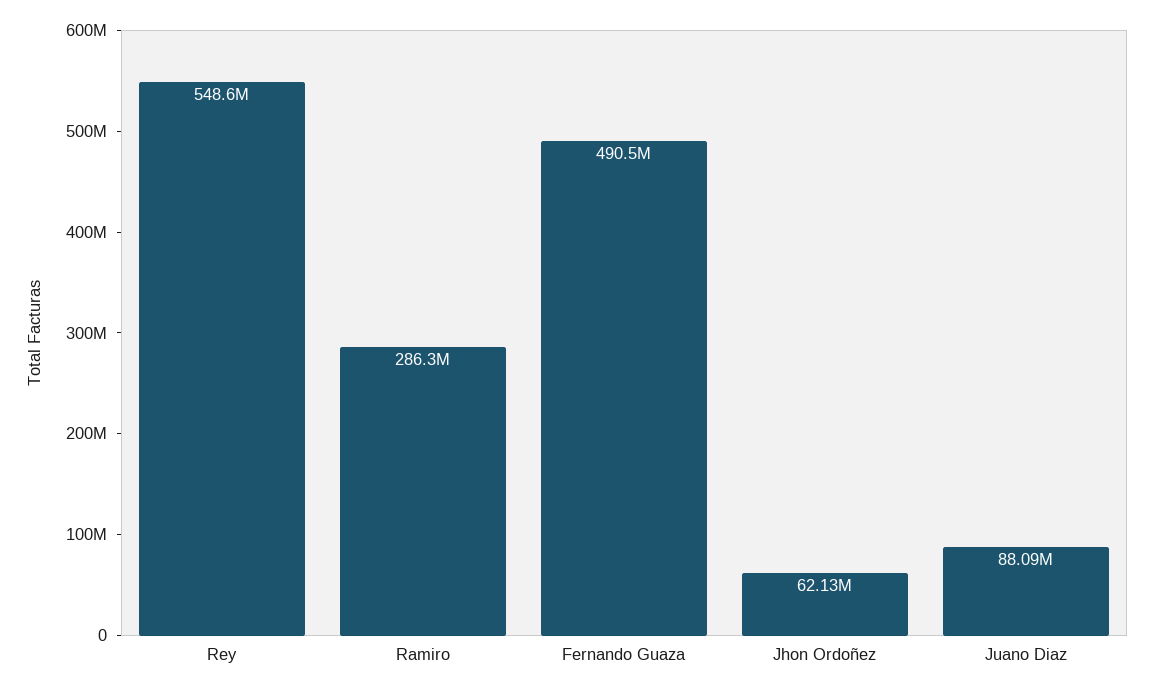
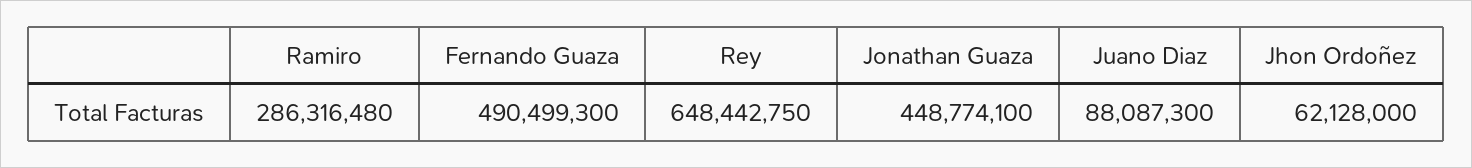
Rey: 548600000 -> 648442750
Jonathan Guaza: none -> 448774100

